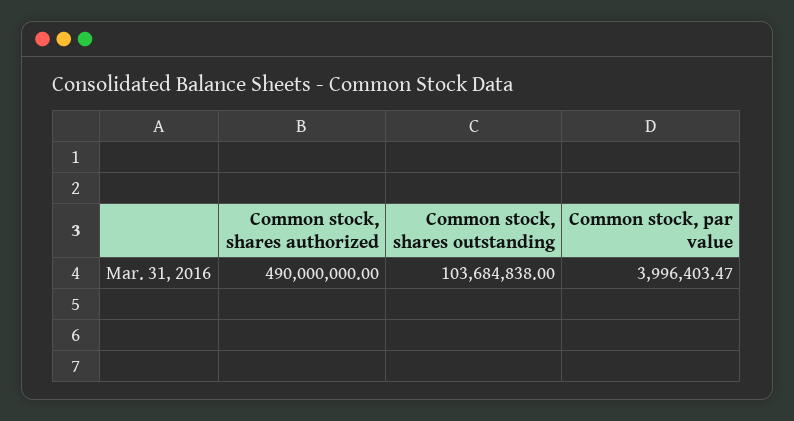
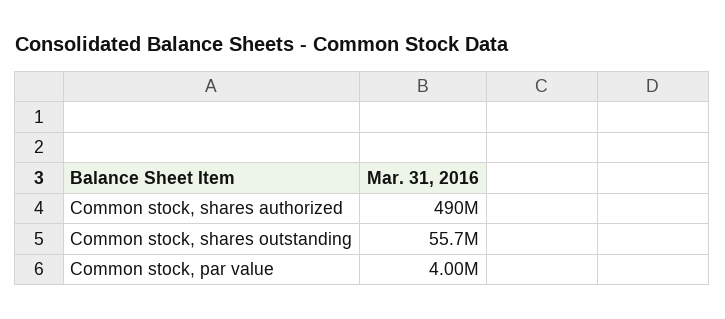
Common stock, shares outstanding: 103684838 -> 55700000

